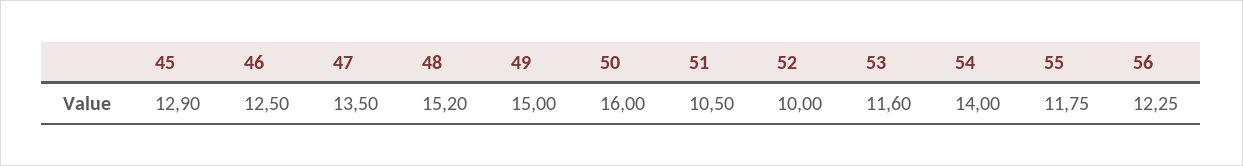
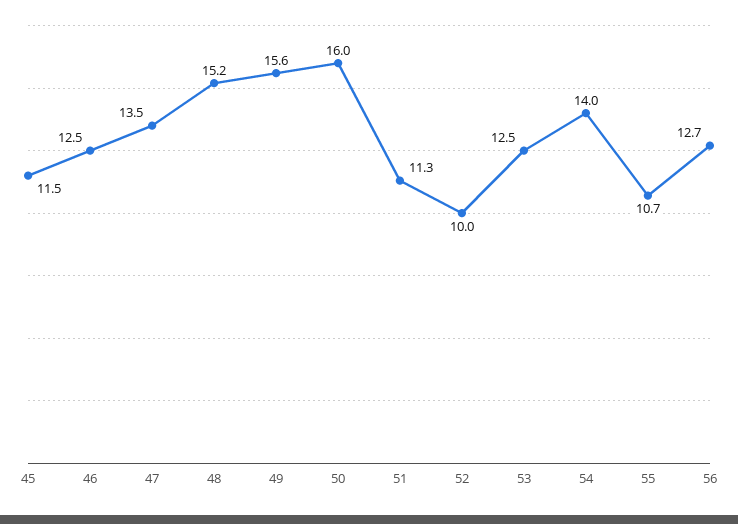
45: 12.9 -> 11.5
49: 15 -> 15.6
51: 10.5 -> 11.3
53: 11.6 -> 12.5
55: 11.75 -> 10.7
56: 12.25 -> 12.7

